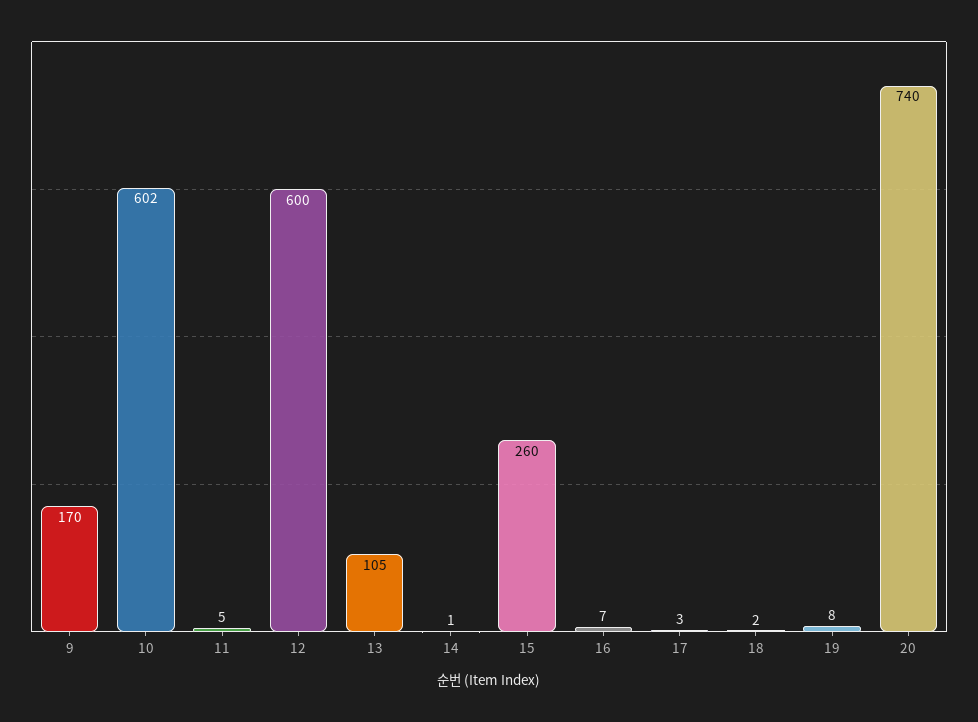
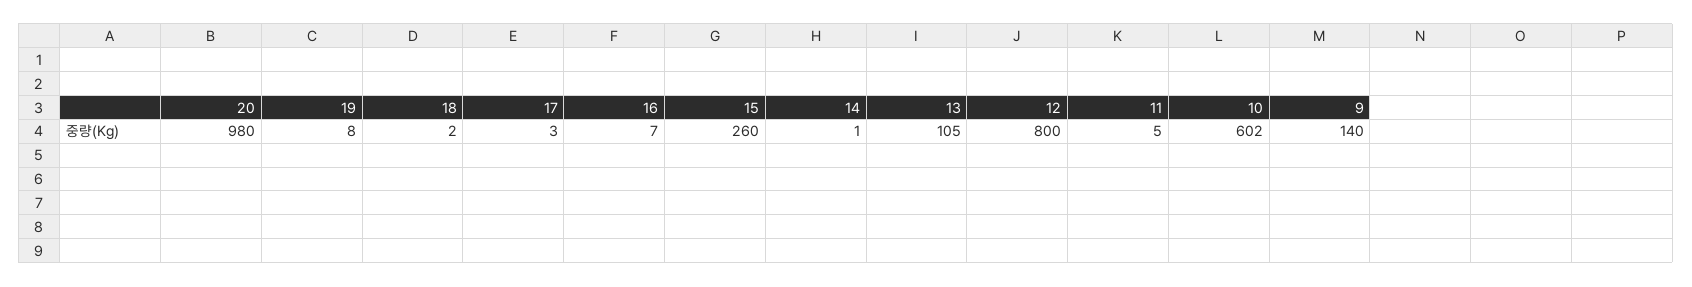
9: 170 -> 140
12: 600 -> 800
20: 740 -> 980

